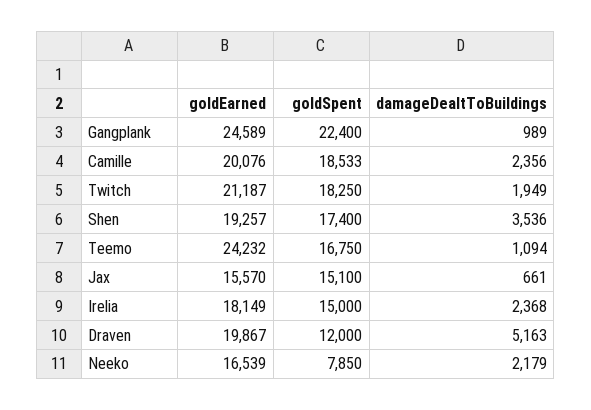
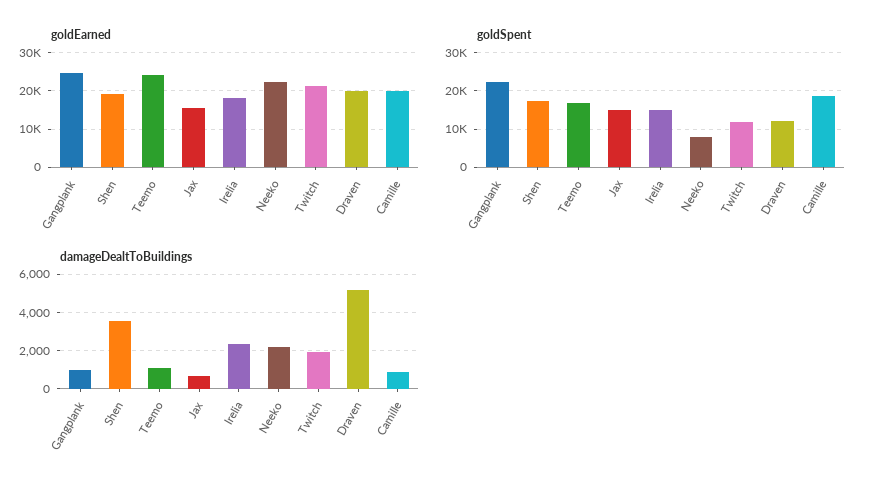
damageDealtToBuildings, Camille: 2356 -> 1000
goldSpent, Twitch: 18250 -> 12000
goldEarned, Neeko: 16539 -> 22000

